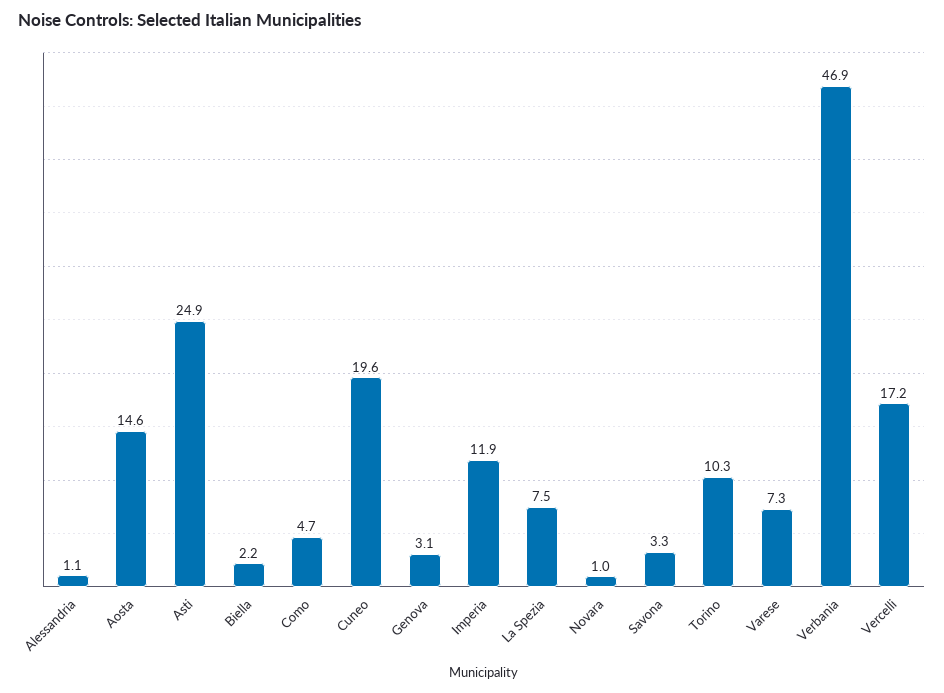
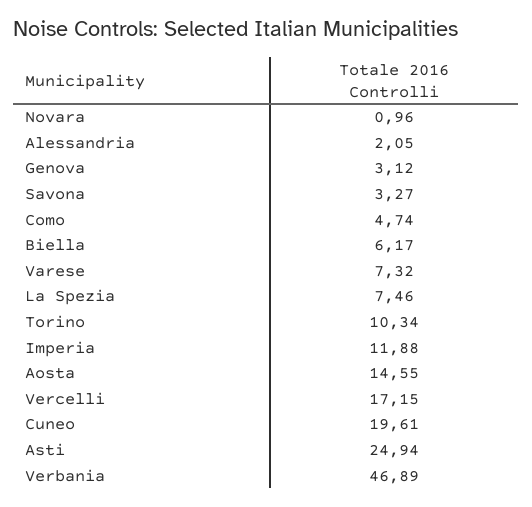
Alessandria: 1.1 -> 2.05
Biella: 2.2 -> 6.17

